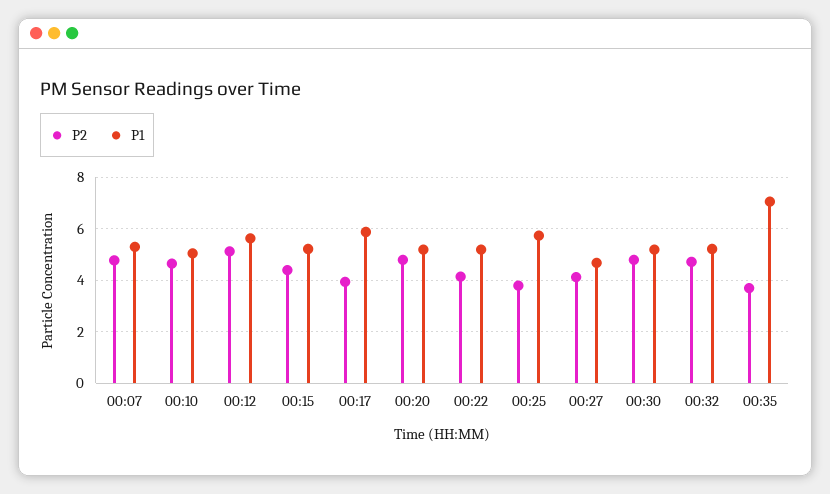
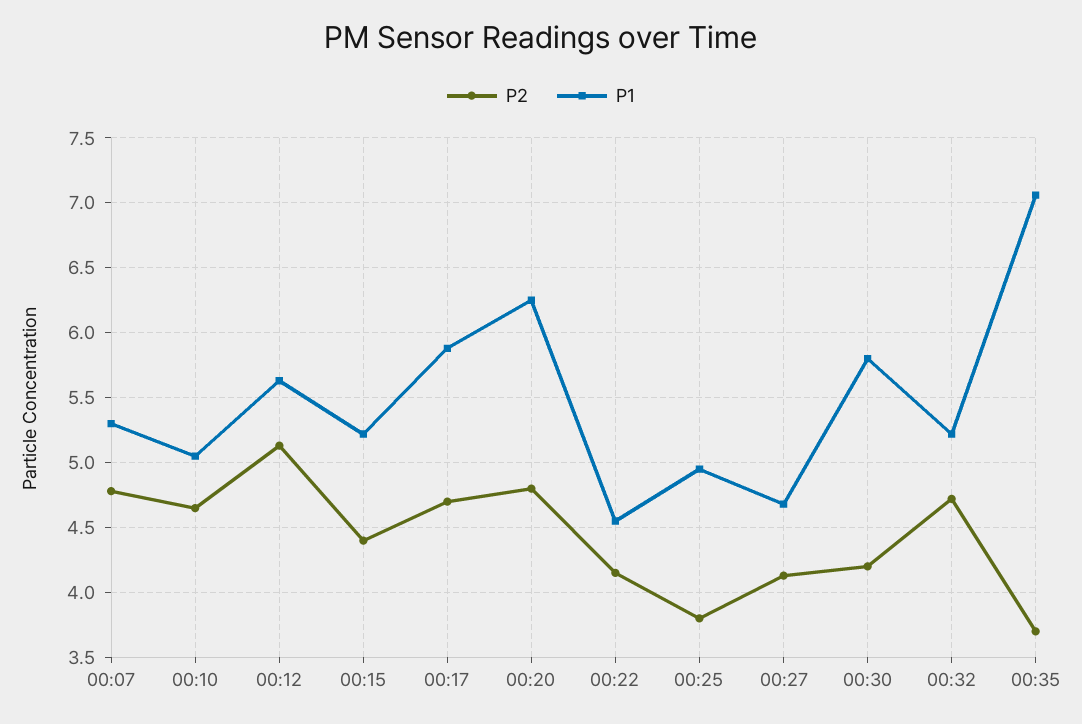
P2, 00:17: 4 -> 4.7
P1, 00:20: 5.25 -> 6.25
P1, 00:22: 5.25 -> 4.55
P1, 00:25: 5.75 -> 4.95
P2, 00:30: 4.75 -> 4.2
P1, 00:30: 5.25 -> 5.8

